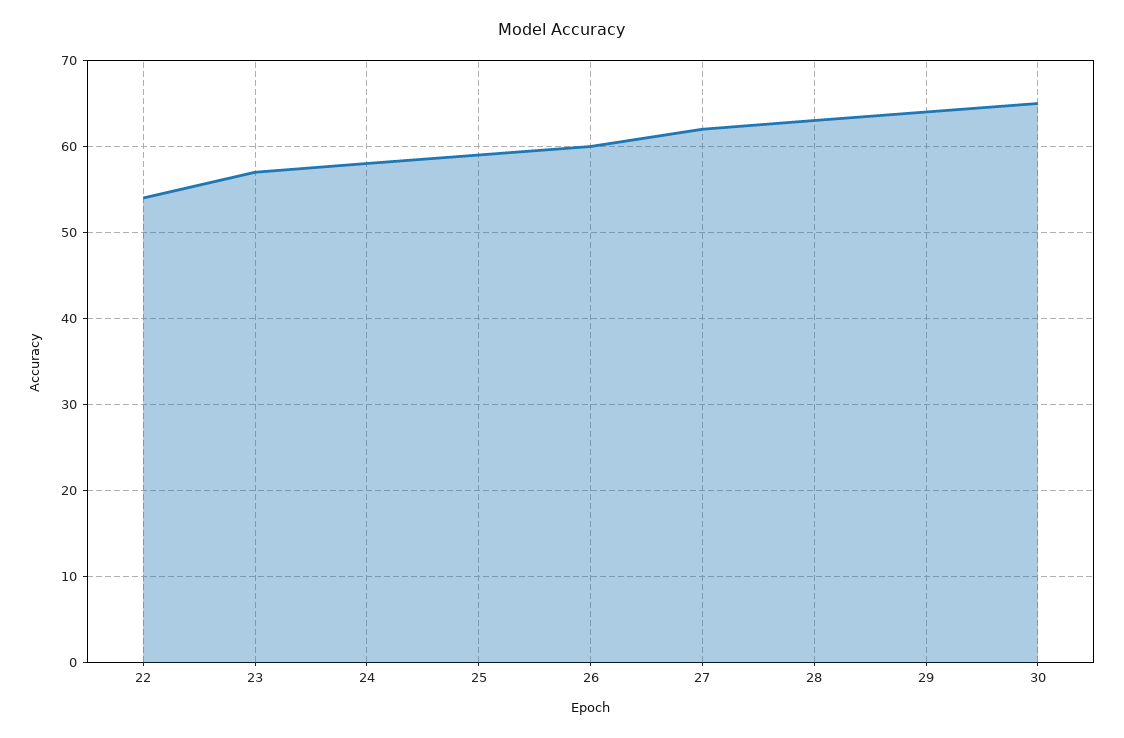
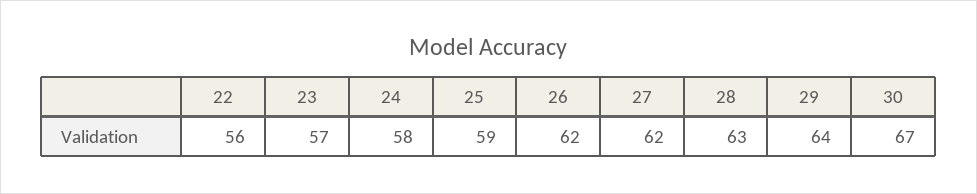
22: 54 -> 56
26: 60 -> 62
30: 65 -> 67

